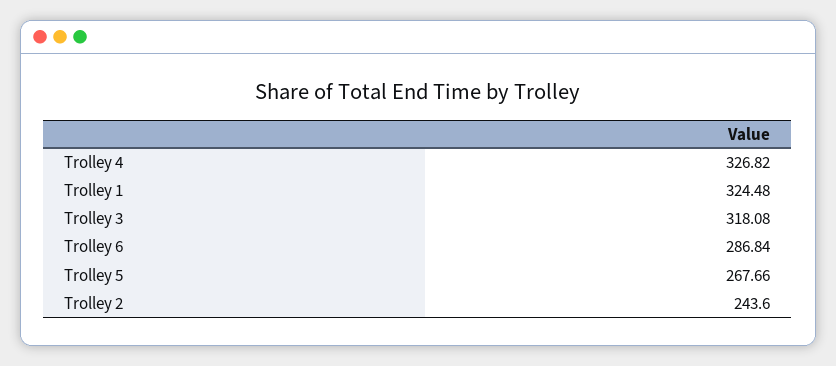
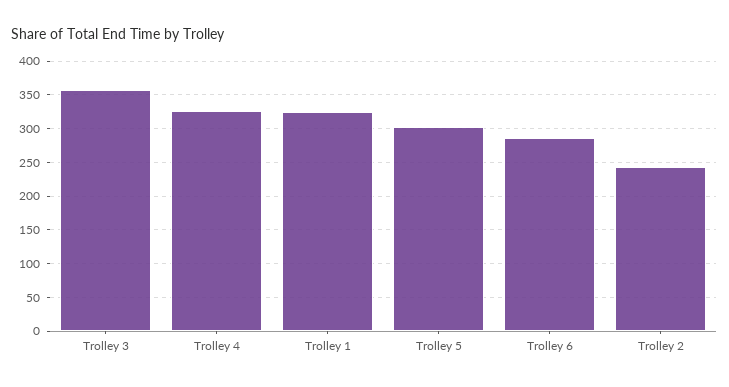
Trolley 3: 318.08 -> 360
Trolley 5: 267.66 -> 300

